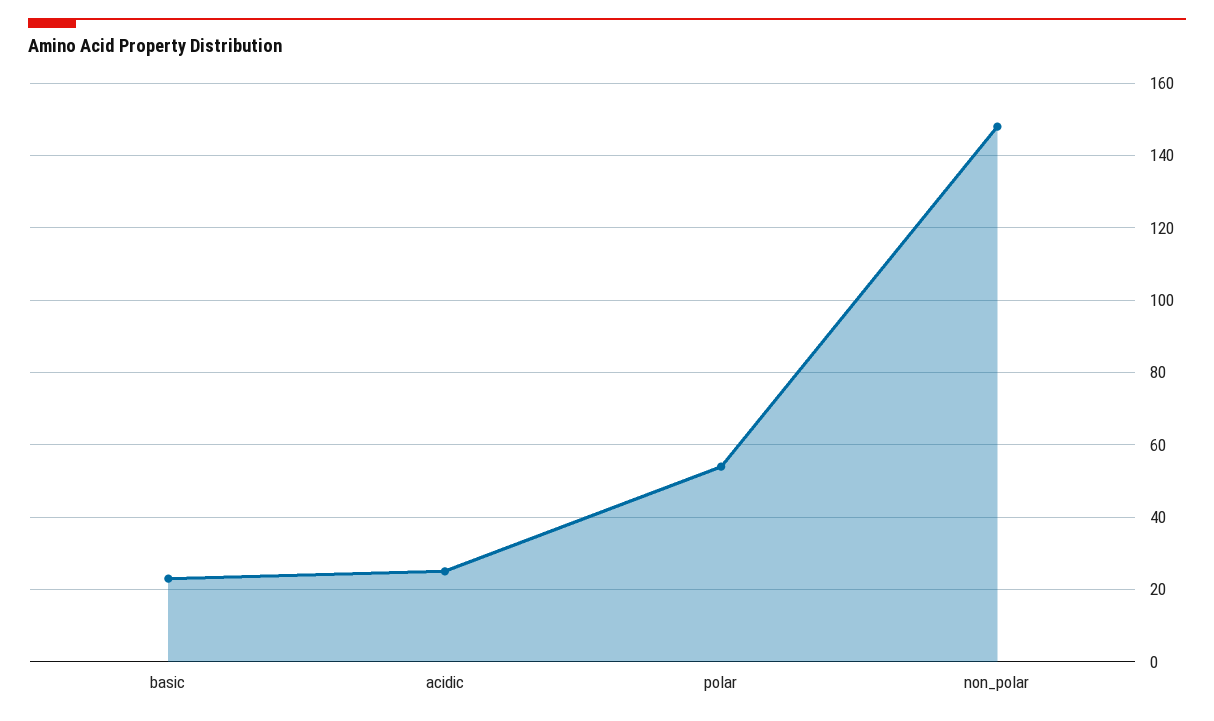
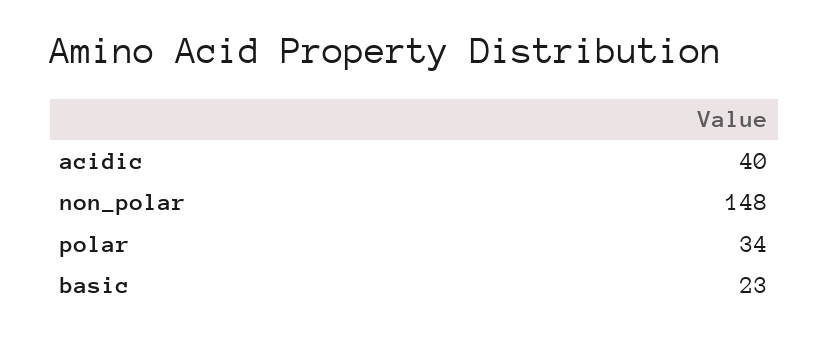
acidic: 25 -> 40
polar: 55 -> 34

